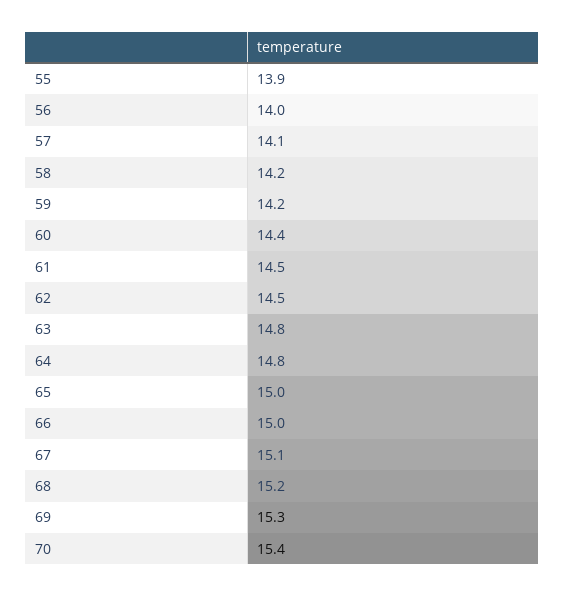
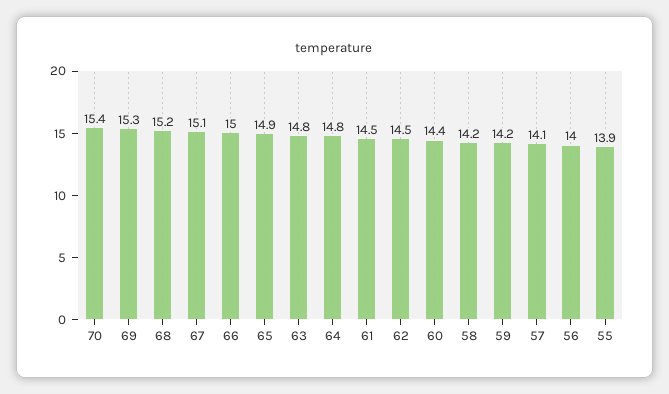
65: 15 -> 14.9

